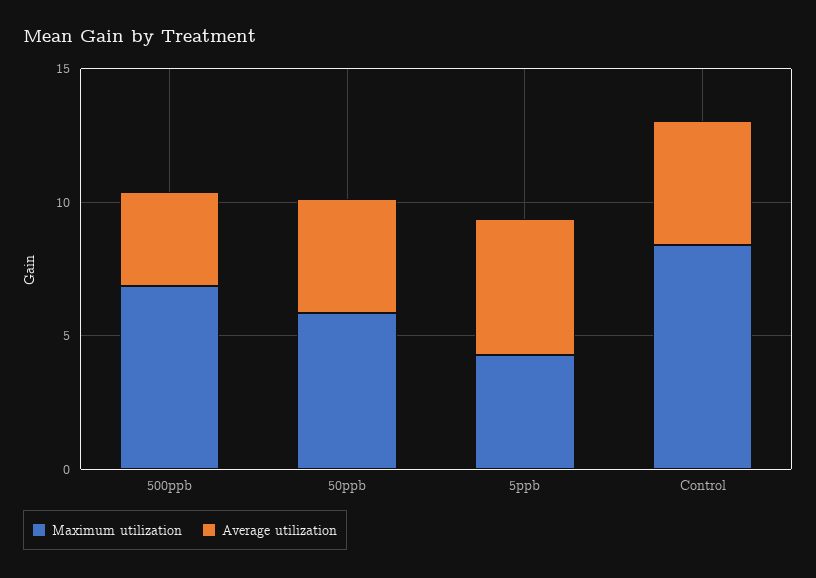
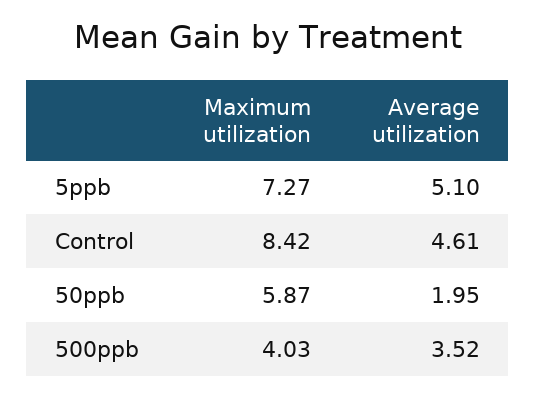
Maximum utilization, 500ppb: 7 -> 4.03
Average utilization, 50ppb: 4 -> 1.95
Maximum utilization, 5ppb: 4 -> 7.27

